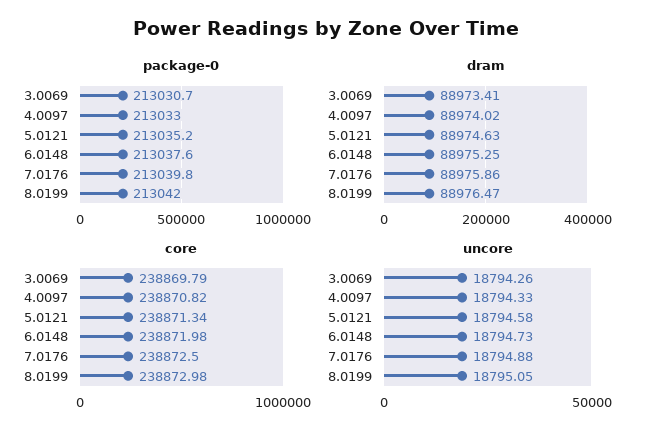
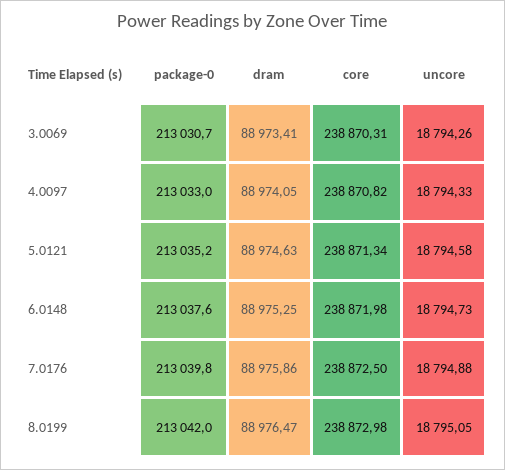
dram, 4.0097: 88974.02 -> 88974.05
core, 3.0069: 238869.79 -> 238870.31

